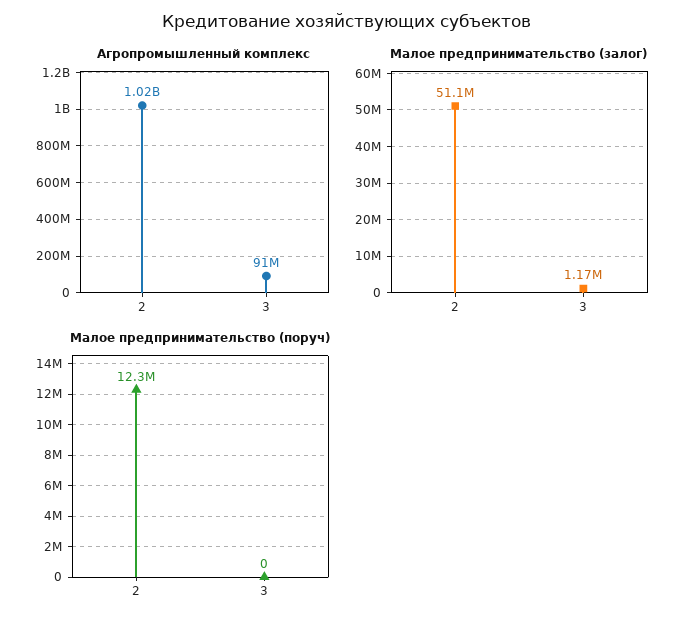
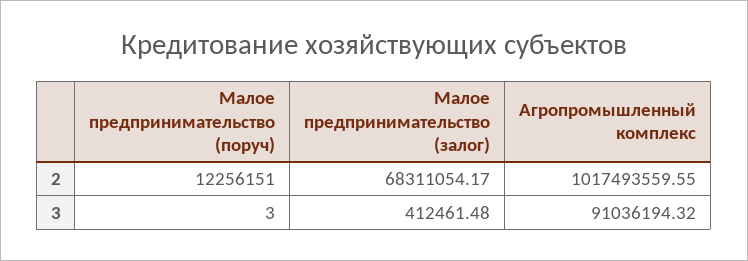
Малое предпринимательство (залог), 2: 51100000 -> 68311054.17
Малое предпринимательство (залог), 3: 1170000 -> 412461.48
Малое предпринимательство (поруч), 3: 0 -> 3

